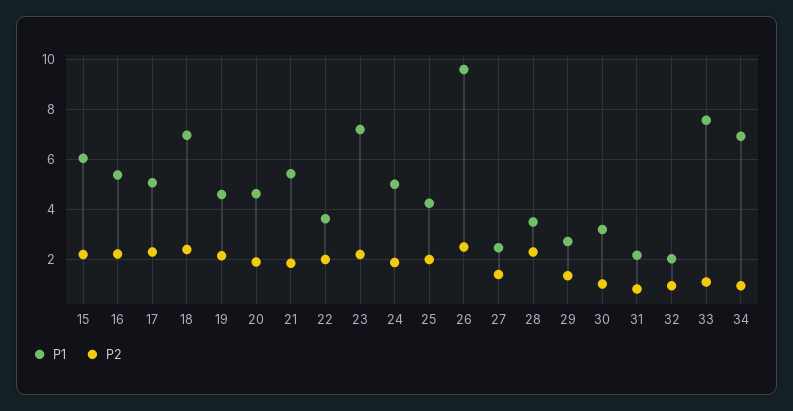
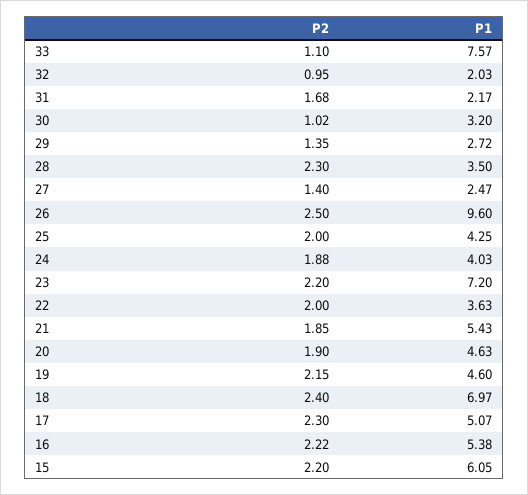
P1, 24: 5 -> 4.03
P2, 31: 0.75 -> 1.68
P1, 34: 7 -> none
P2, 34: 1 -> none

